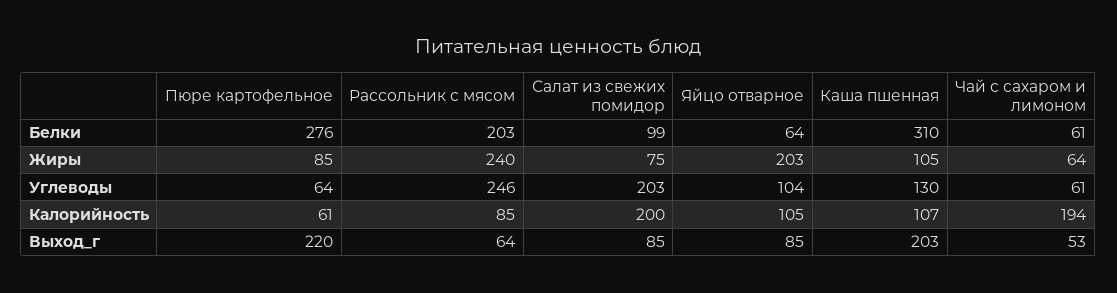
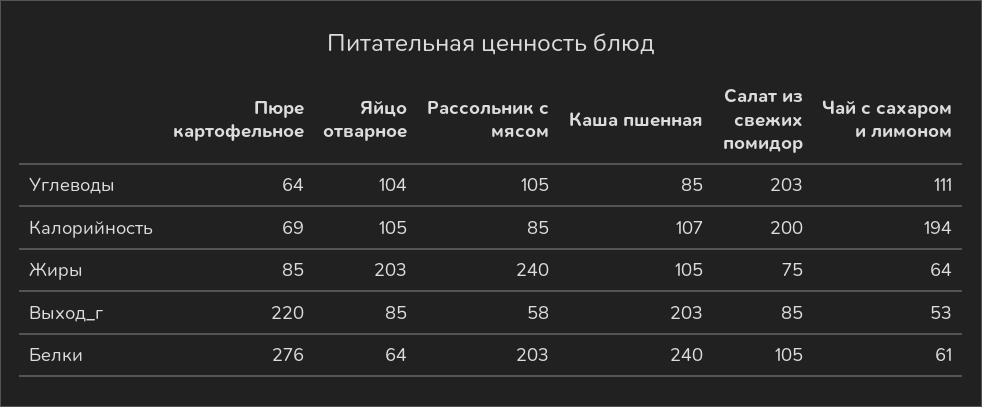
Салат из свежих помидор, Белки: 99 -> 105
Каша пшенная, Белки: 310 -> 240
Рассольник с мясом, Углеводы: 246 -> 105
Каша пшенная, Углеводы: 130 -> 85
Чай с сахаром и лимоном, Углеводы: 61 -> 111
Пюре картофельное, Калорийность: 61 -> 69
Рассольник с мясом, Выход_г: 64 -> 58

